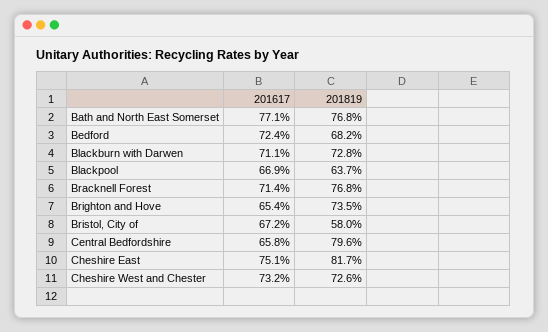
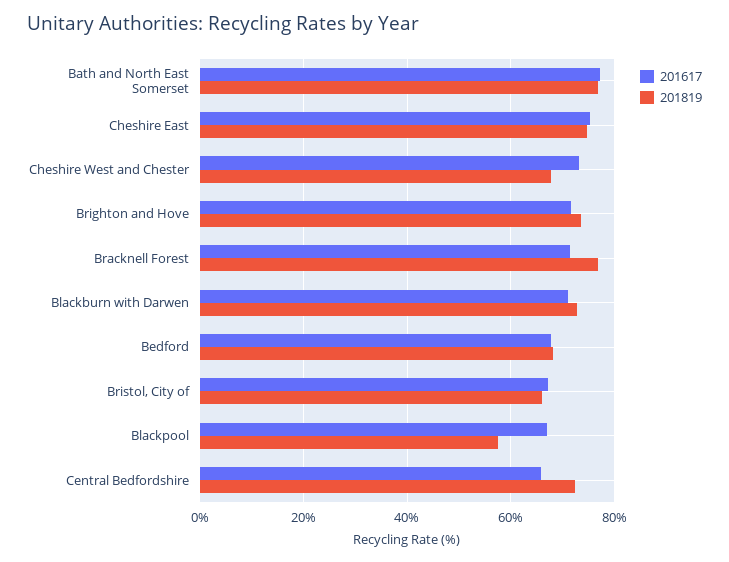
201617, Bedford: 72.4 -> 68
201819, Blackpool: 63.7 -> 58
201617, Brighton and Hove: 65.4 -> 72
201819, Bristol, City of: 58 -> 66
201819, Central Bedfordshire: 79.6 -> 72
201819, Cheshire East: 81.7 -> 74
201819, Cheshire West and Chester: 72.6 -> 68

